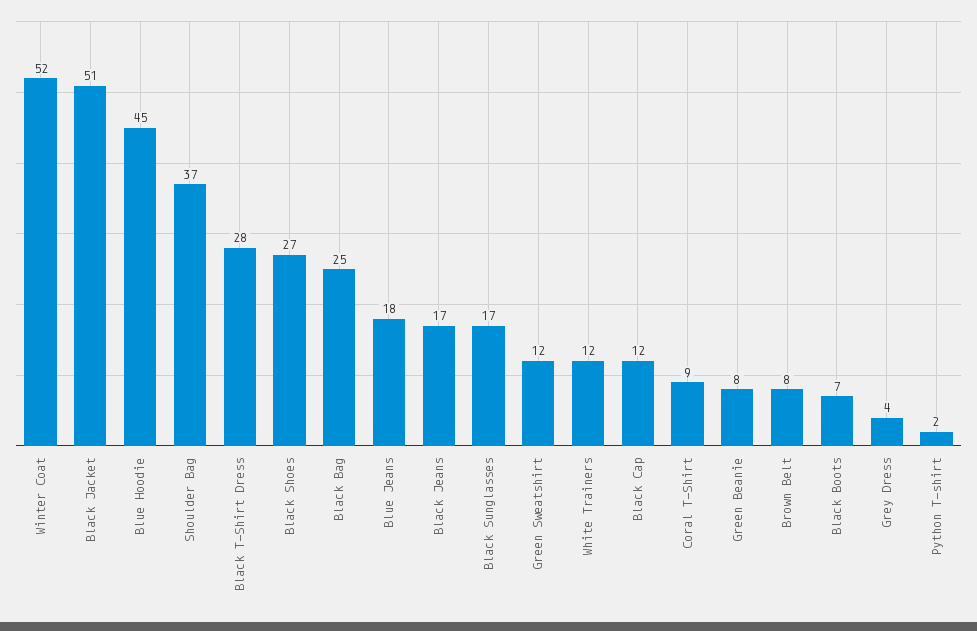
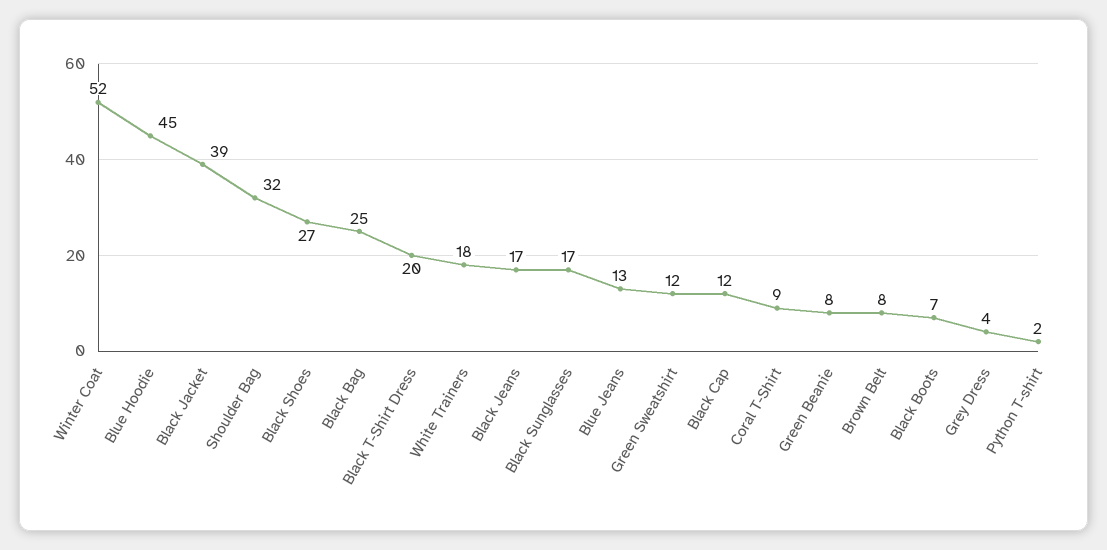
Black Jacket: 51 -> 39
Shoulder Bag: 37 -> 32
Black T-Shirt Dress: 28 -> 20
Blue Jeans: 18 -> 13
White Trainers: 12 -> 18

